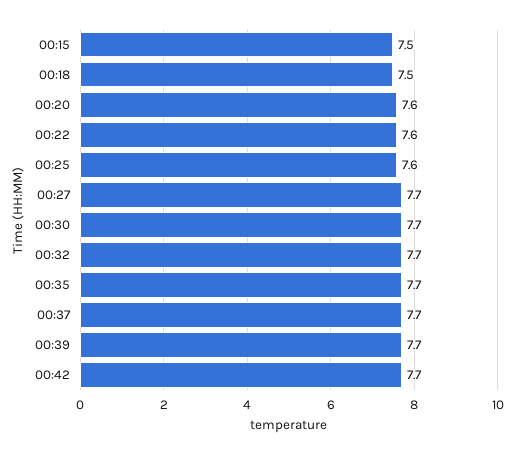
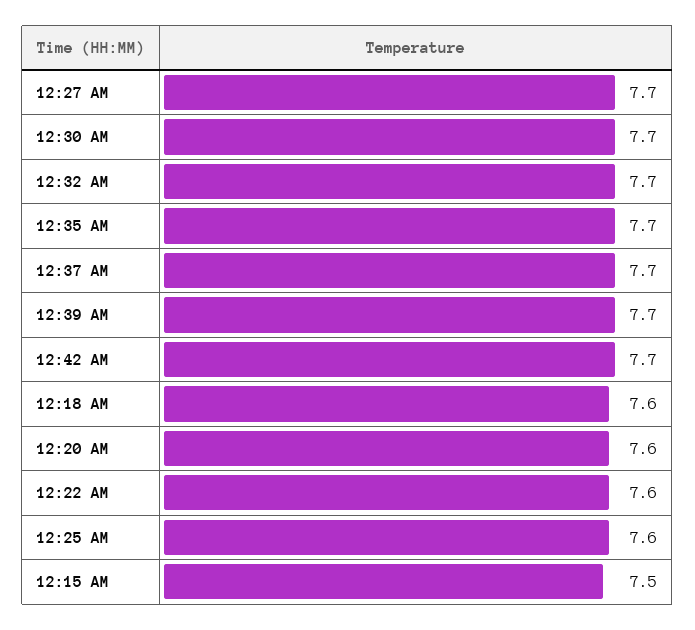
00:18: 7.5 -> 7.6

